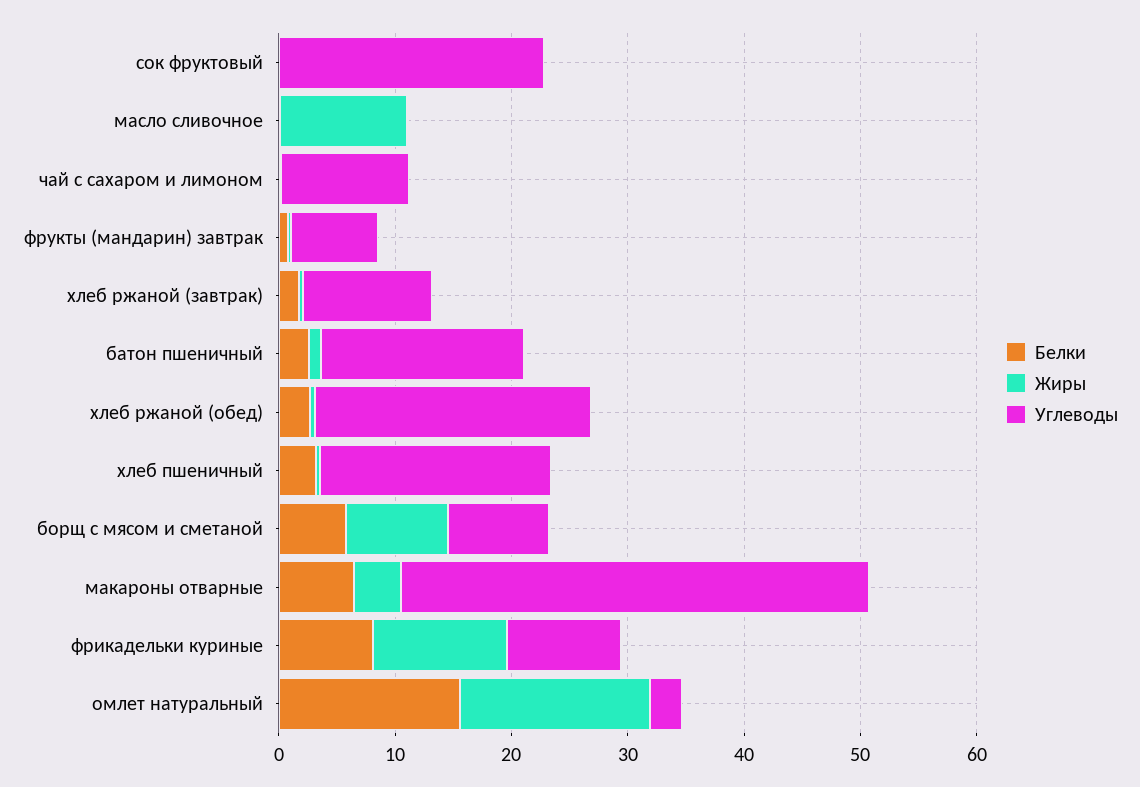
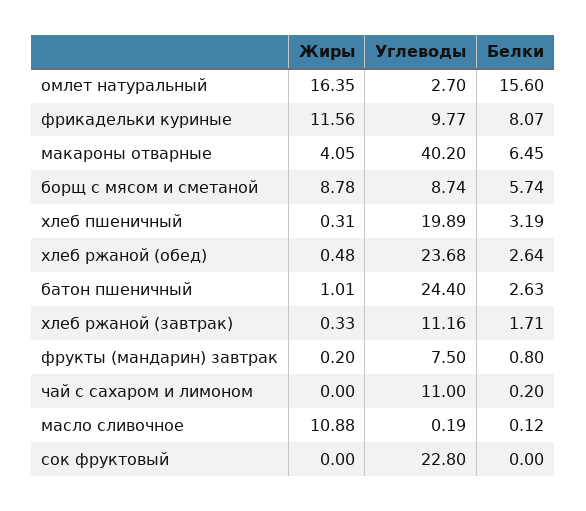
Углеводы, батон пшеничный: 18 -> 24.4

